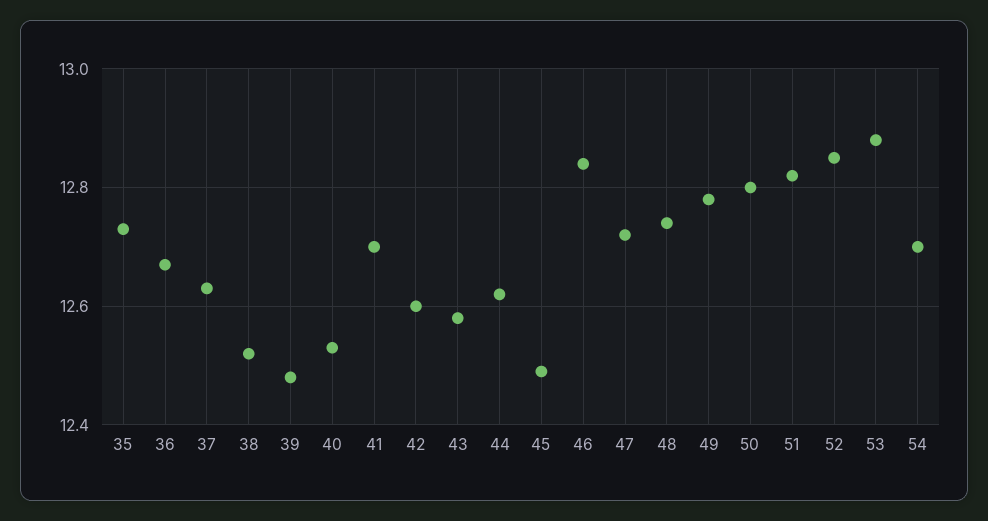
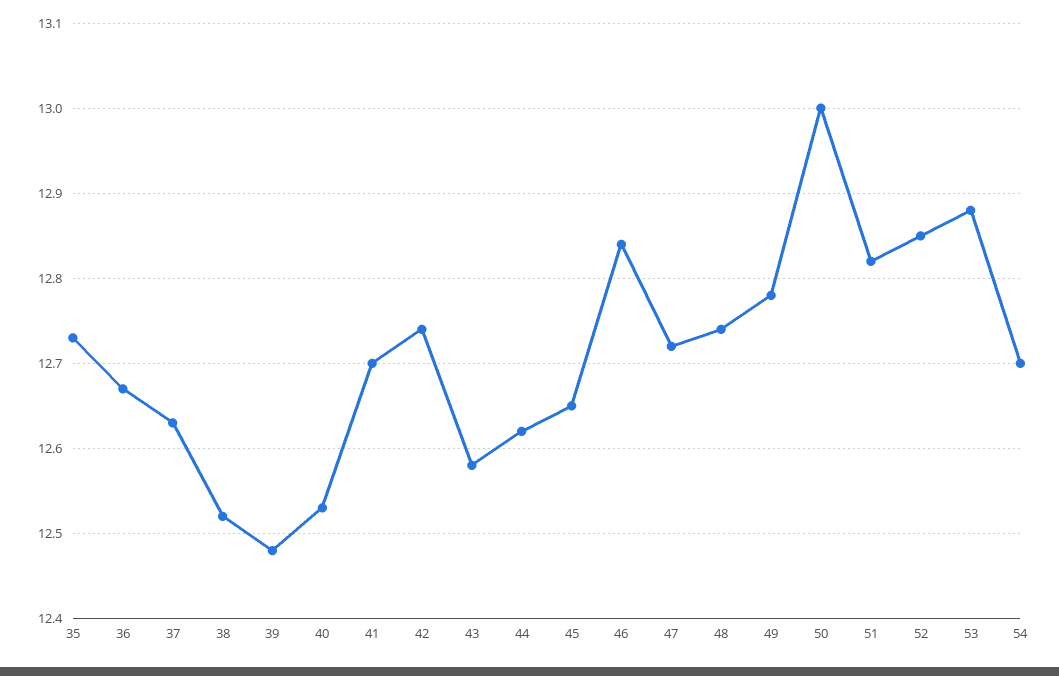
42: 12.6 -> 12.74
45: 12.5 -> 12.65
50: 12.8 -> 13

